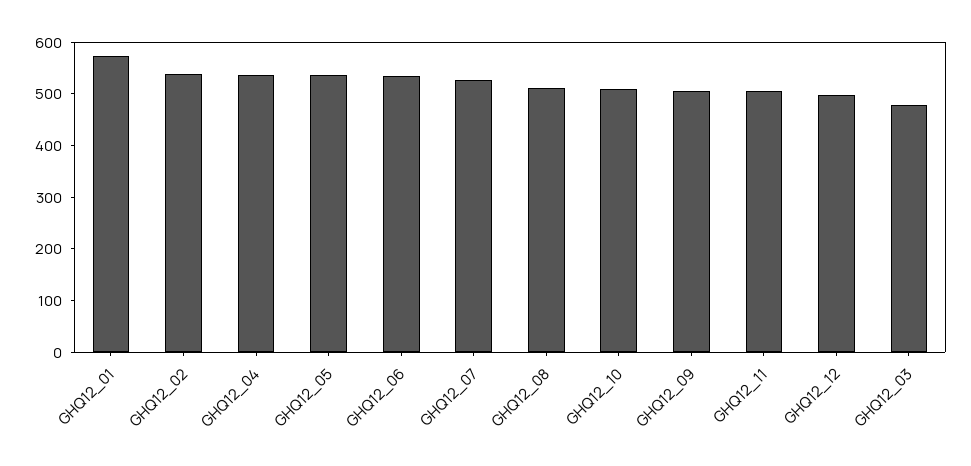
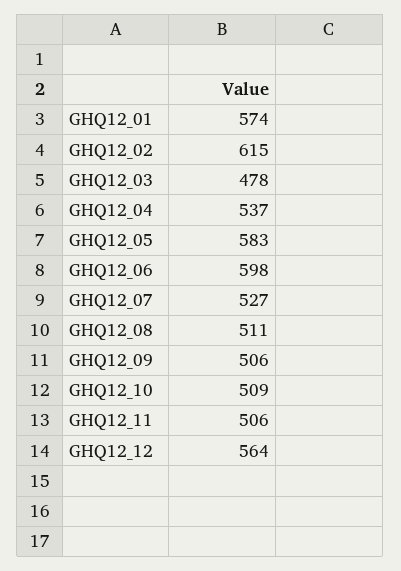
GHQ12_02: 540 -> 615
GHQ12_05: 540 -> 583
GHQ12_06: 540 -> 598
GHQ12_12: 500 -> 564

